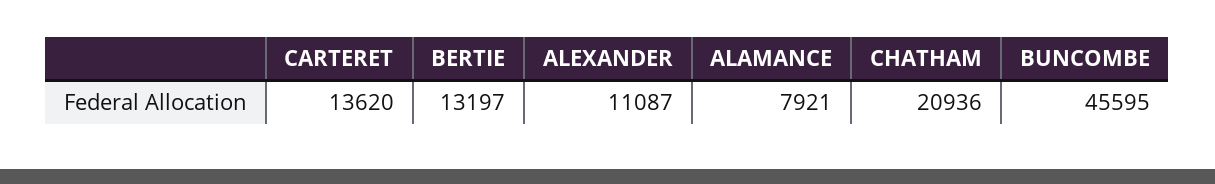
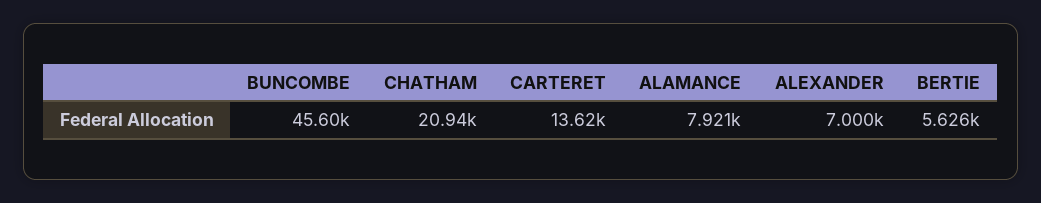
BERTIE: 13197 -> 5626
ALEXANDER: 11087 -> 7000

